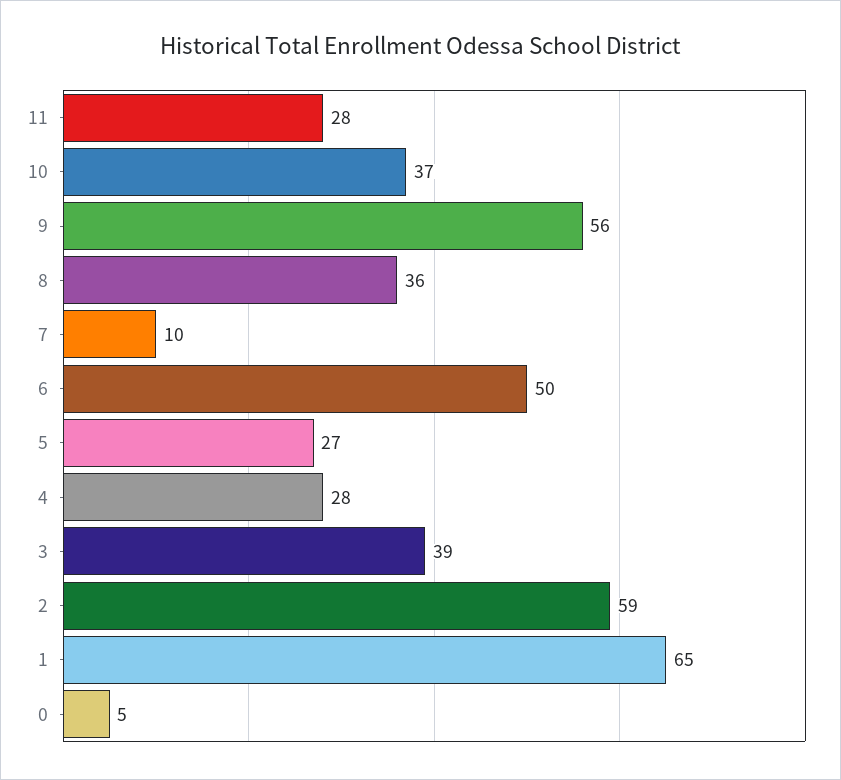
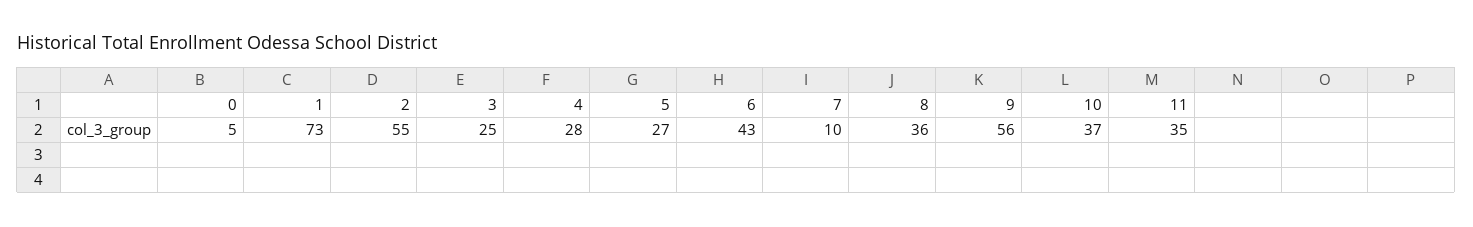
11: 28 -> 35
6: 50 -> 43
3: 39 -> 25
2: 59 -> 55
1: 65 -> 73

